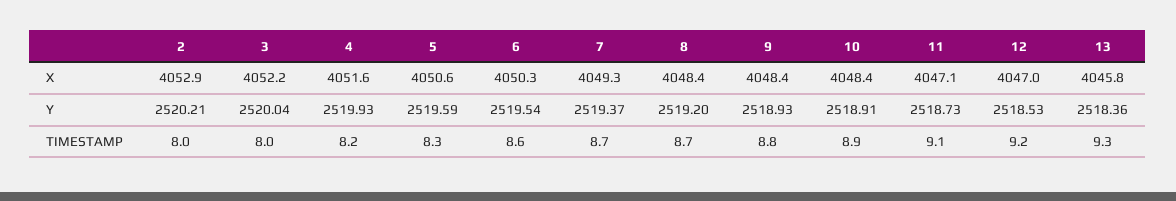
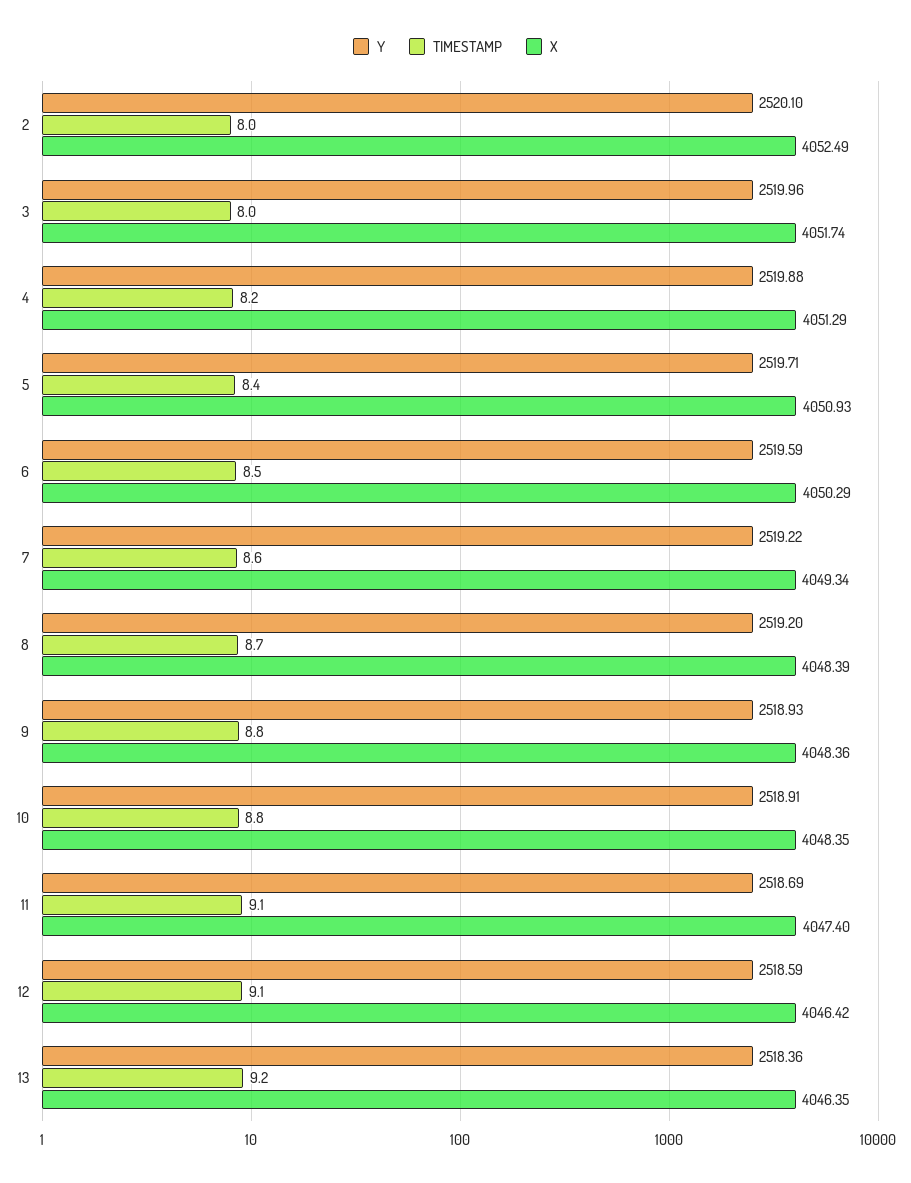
X, 2: 4052.9 -> 4052.49
X, 3: 4052.2 -> 4051.74
X, 4: 4051.6 -> 4051.29
X, 5: 4050.6 -> 4050.93
X, 11: 4047.1 -> 4047.4
X, 12: 4047 -> 4046.42
X, 13: 4045.8 -> 4046.35
Y, 2: 2520.21 -> 2520.1
Y, 3: 2520.04 -> 2519.96
Y, 4: 2519.93 -> 2519.88
Y, 5: 2519.59 -> 2519.71
Y, 6: 2519.54 -> 2519.59
Y, 7: 2519.37 -> 2519.22
Y, 11: 2518.73 -> 2518.69
Y, 12: 2518.53 -> 2518.59
TIMESTAMP, 5: 8.3 -> 8.4
TIMESTAMP, 6: 8.6 -> 8.5
TIMESTAMP, 7: 8.7 -> 8.6
TIMESTAMP, 10: 8.9 -> 8.8
TIMESTAMP, 12: 9.2 -> 9.1
TIMESTAMP, 13: 9.3 -> 9.2

